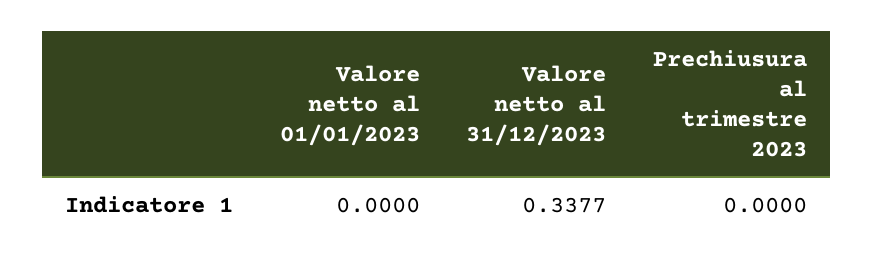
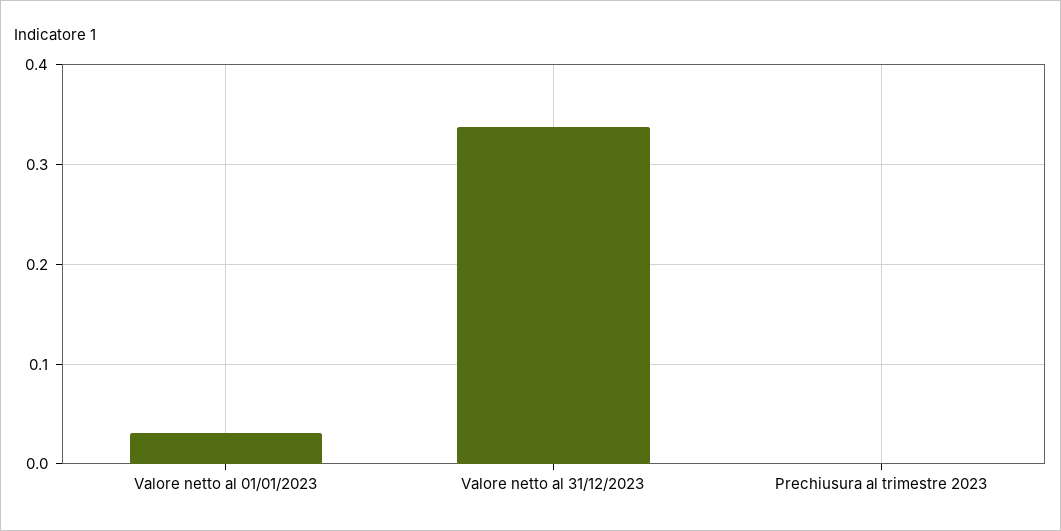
Valore netto al 01/01/2023: 0 -> 0.03

